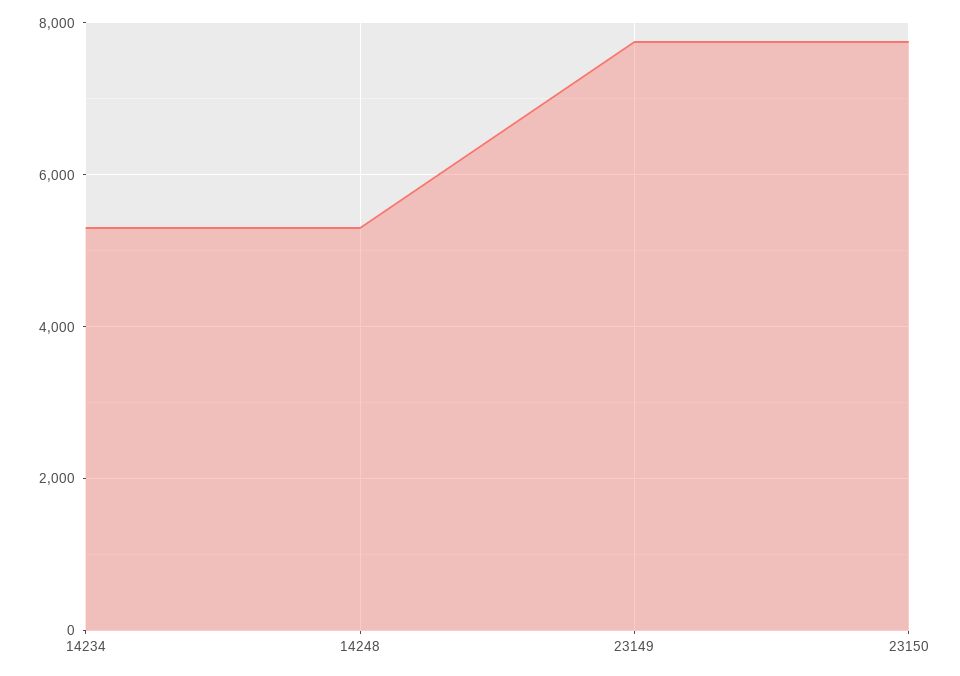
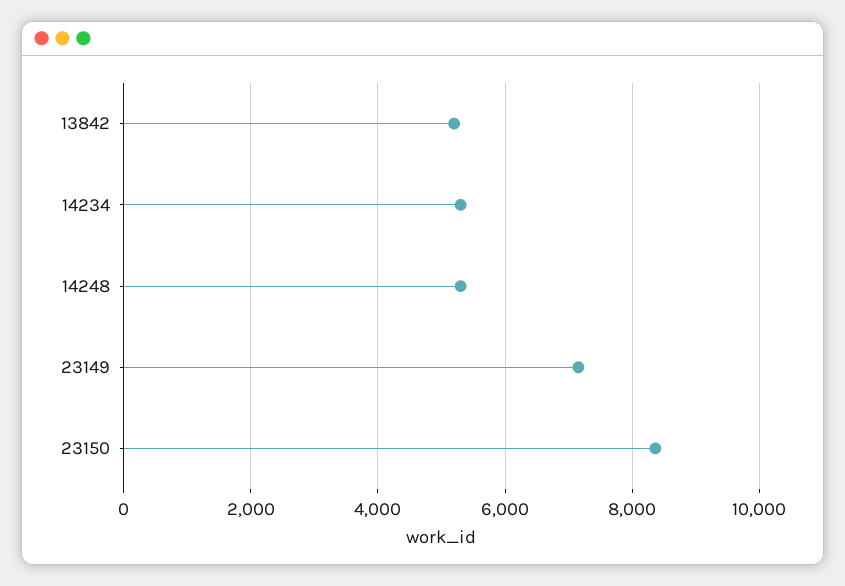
23149: 7800 -> 7200
23150: 7800 -> 8400
13842: none -> 5200

